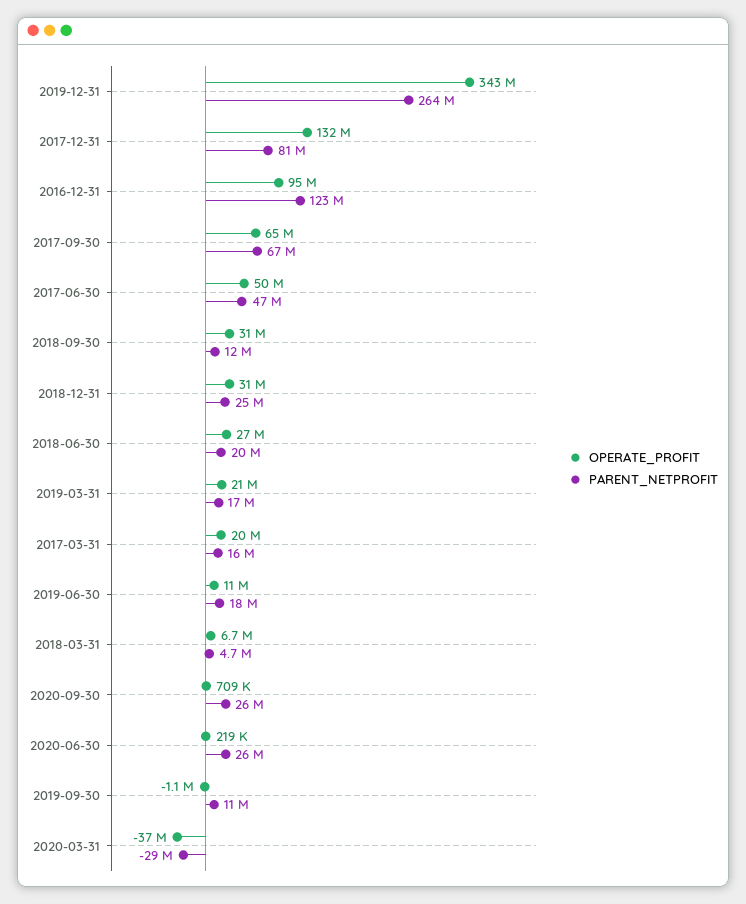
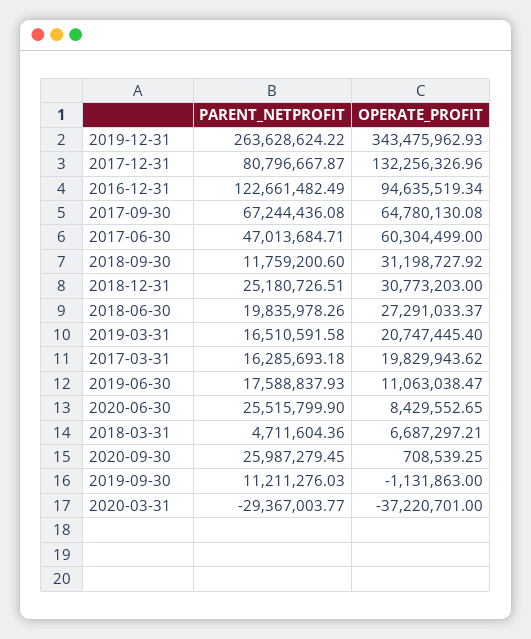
OPERATE_PROFIT, 2017-06-30: 50000000 -> 60304499
OPERATE_PROFIT, 2020-06-30: 219000 -> 8429552.65

